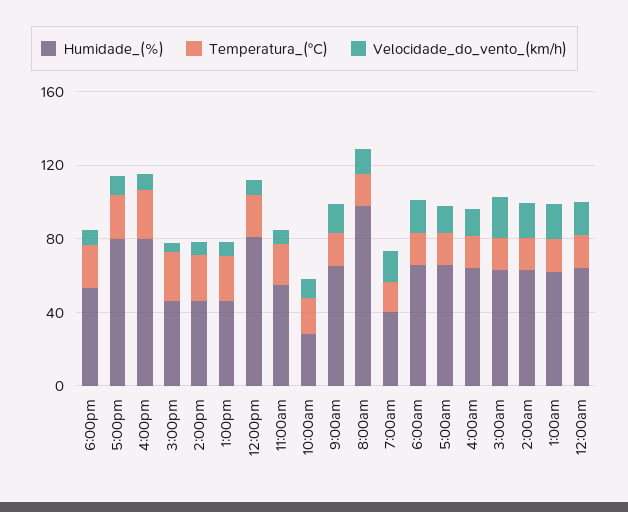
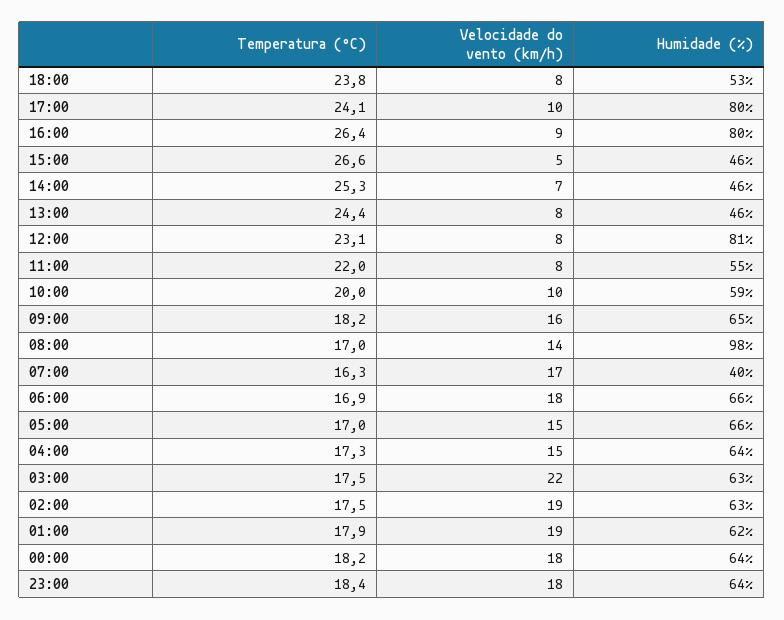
Humidade_(%), 10:00am: 30 -> 59
Temperatura_(ºC), 23:00: none -> 18.4
Velocidade_do_vento_(km/h), 23:00: none -> 18
Humidade_(%), 23:00: none -> 64

